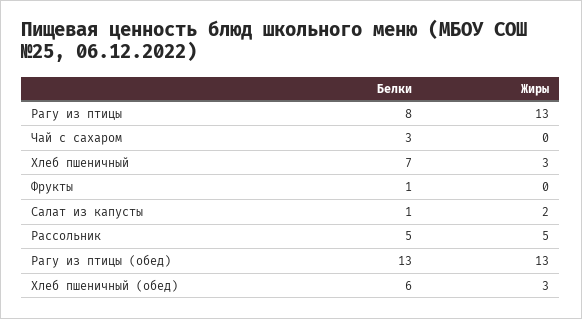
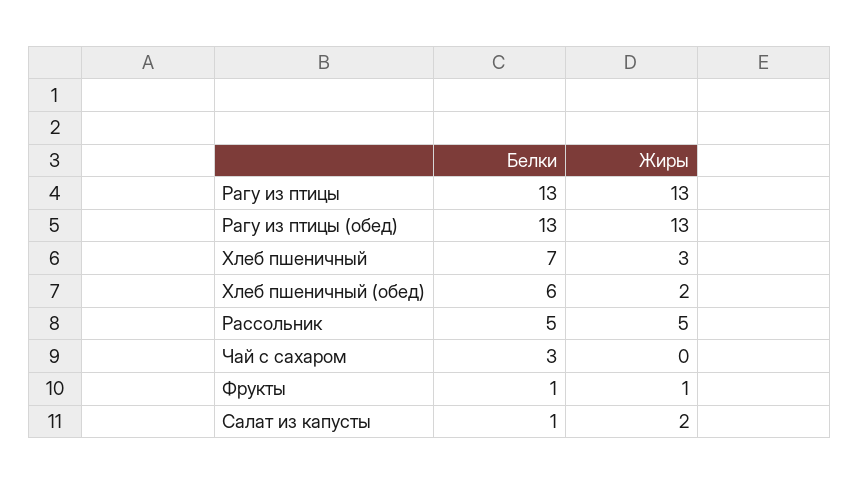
Белки, Рагу из птицы: 8 -> 13
Жиры, Фрукты: 0 -> 1
Жиры, Хлеб пшеничный (обед): 3 -> 2

